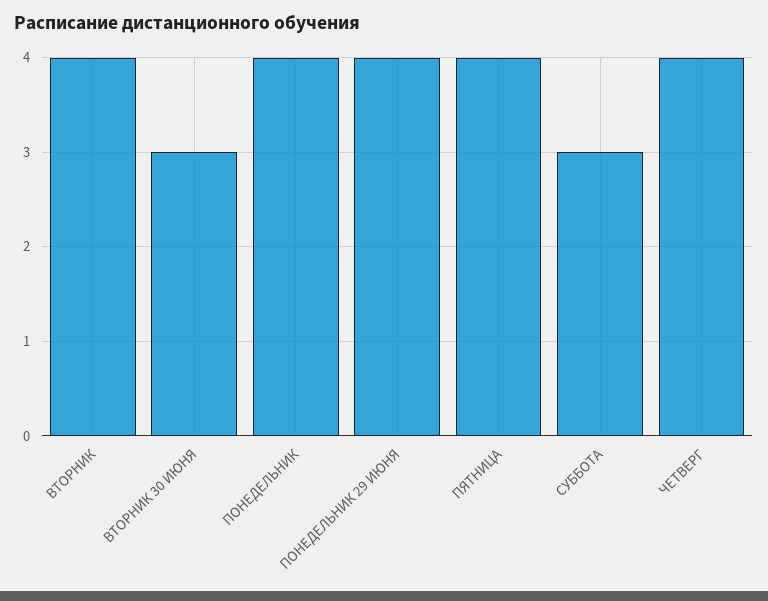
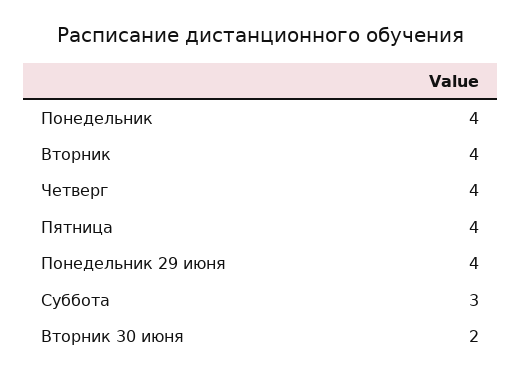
ВТОРНИК 30 ИЮНЯ: 3 -> 2

